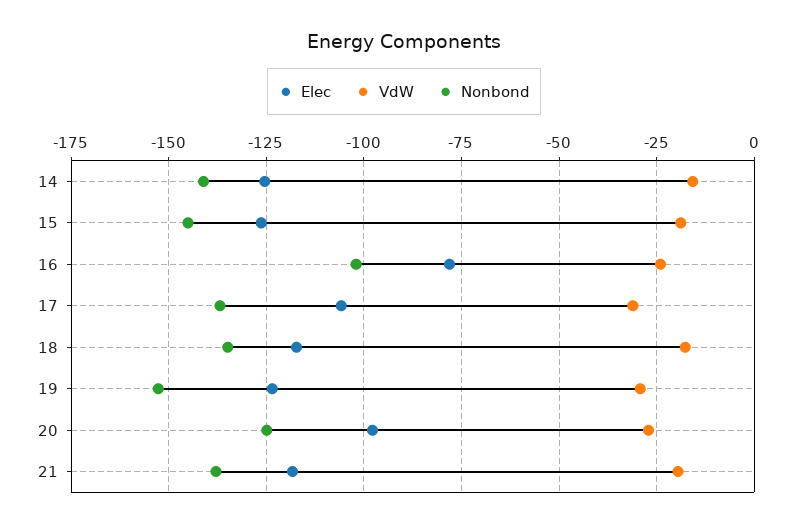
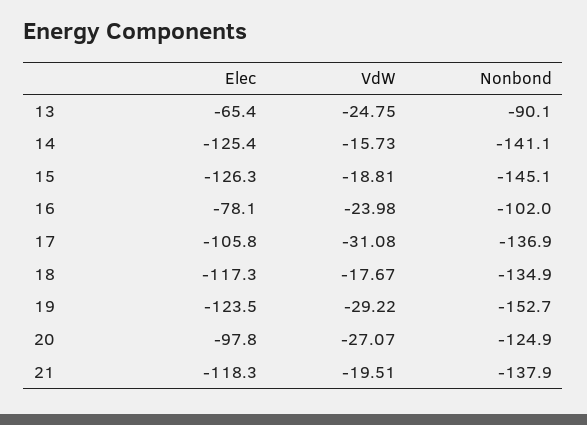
Elec, 13: none -> -65.4
VdW, 13: none -> -24.75
Nonbond, 13: none -> -90.1

